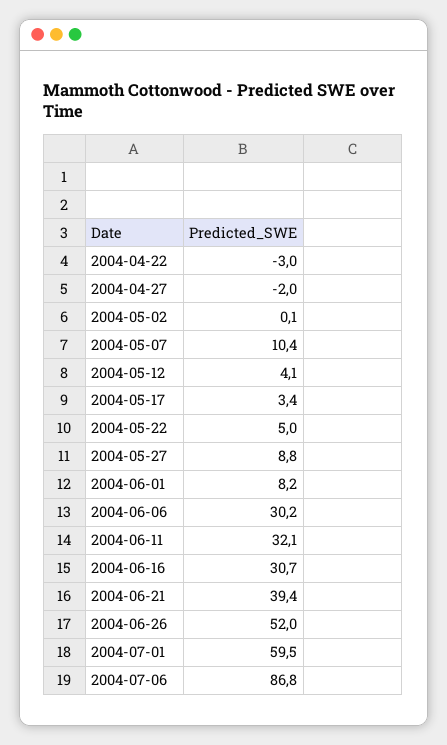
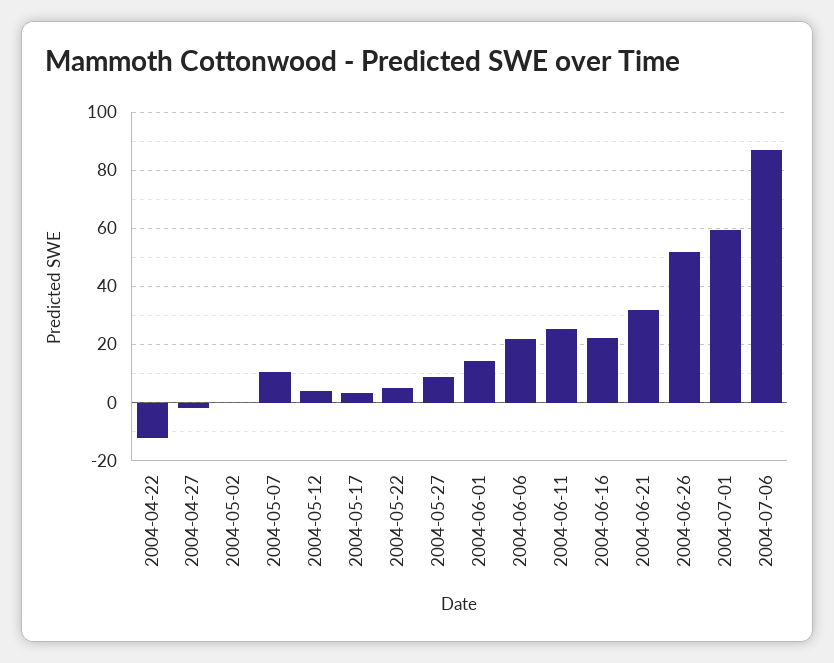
2004-04-22: -3 -> -12.5
2004-06-01: 8.2 -> 15
2004-06-06: 30.2 -> 22.5
2004-06-11: 32.1 -> 25
2004-06-16: 30.7 -> 22.5
2004-06-21: 39.4 -> 32.5

